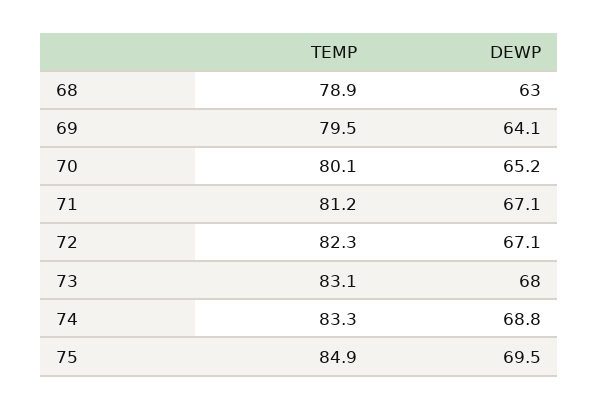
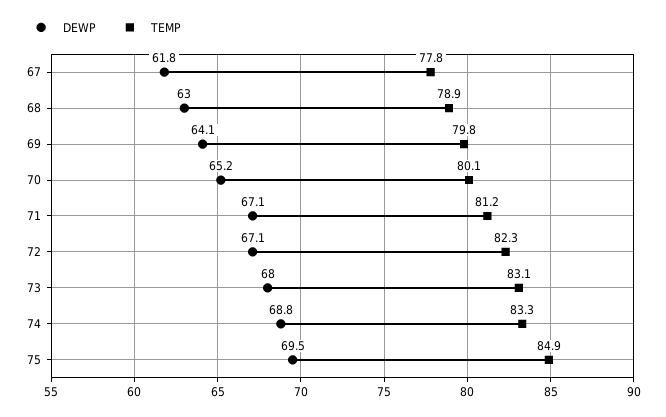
TEMP, 69: 79.5 -> 79.8
DEWP, 67: none -> 61.8
TEMP, 67: none -> 77.8

